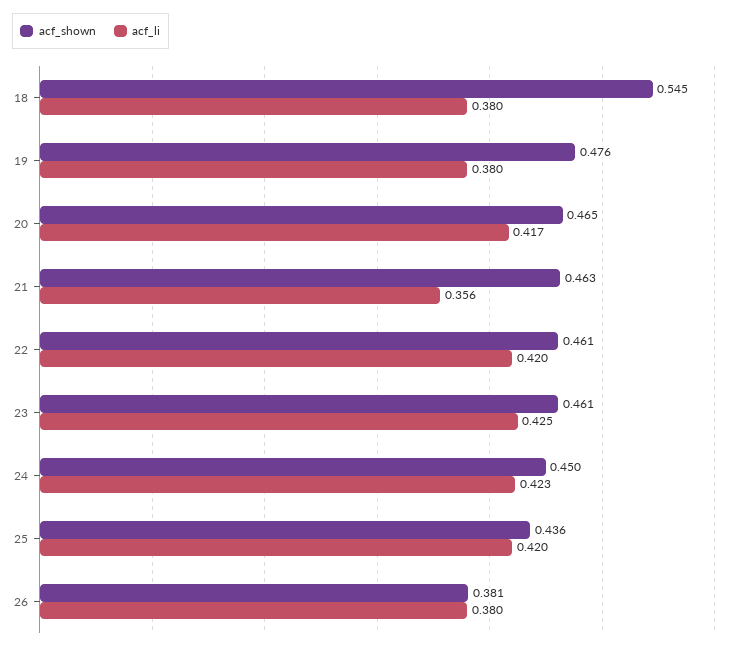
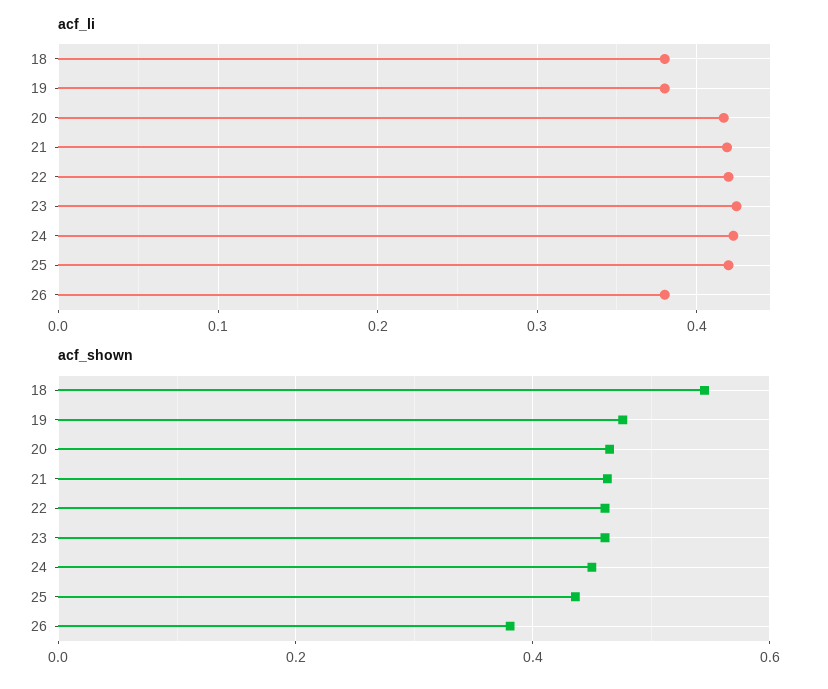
acf_li, 21: 0.356 -> 0.42

